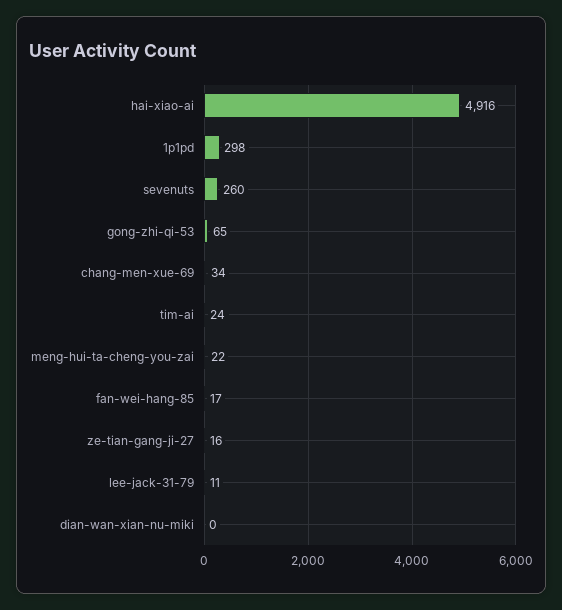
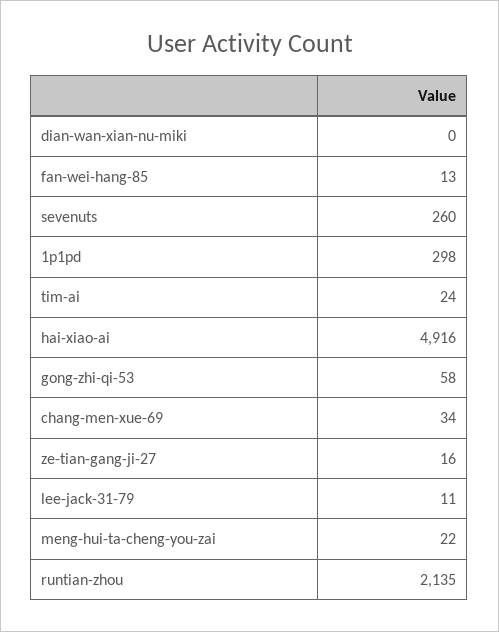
gong-zhi-qi-53: 65 -> 58
fan-wei-hang-85: 17 -> 13
runtian-zhou: none -> 2135

